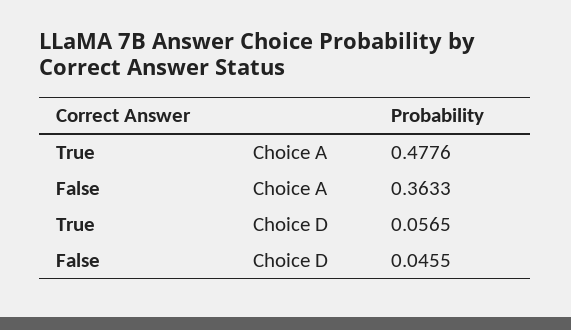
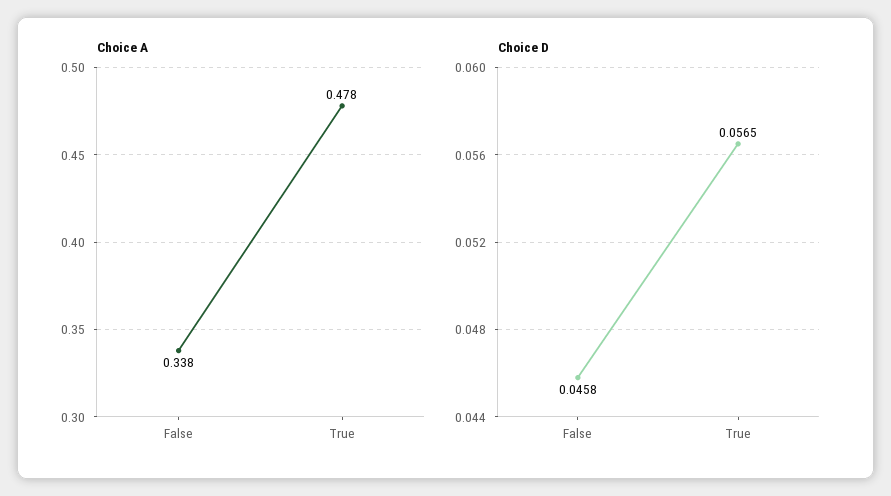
Choice A, False: 0.3633 -> 0.338
Choice D, False: 0.0455 -> 0.0458

